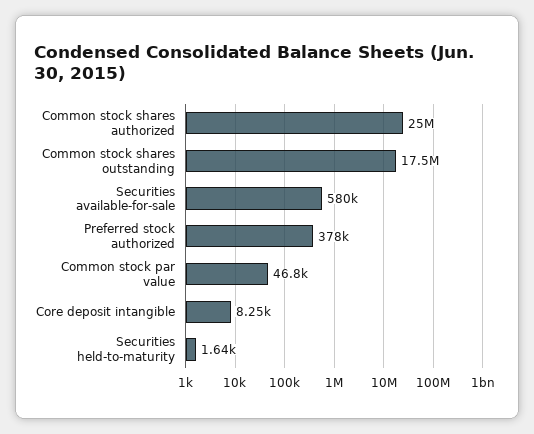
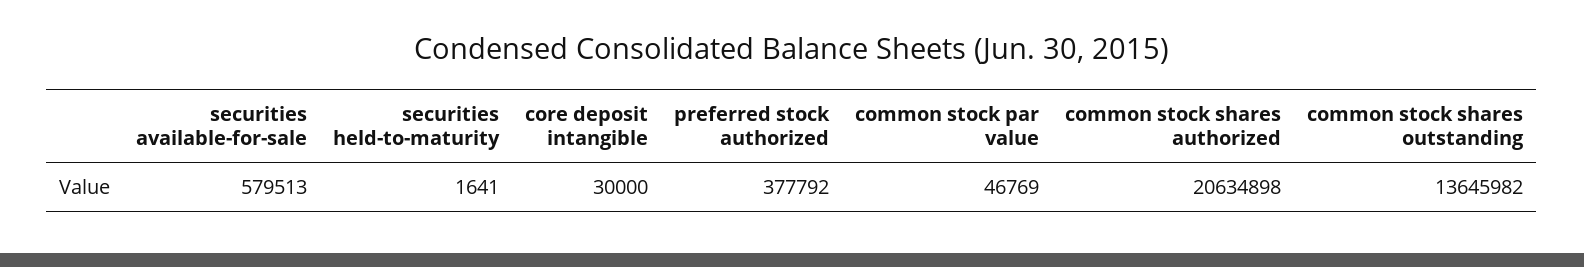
Common stock shares authorized: 25000000 -> 20634898
Common stock shares outstanding: 17500000 -> 13645982
Core deposit intangible: 8250 -> 30000

